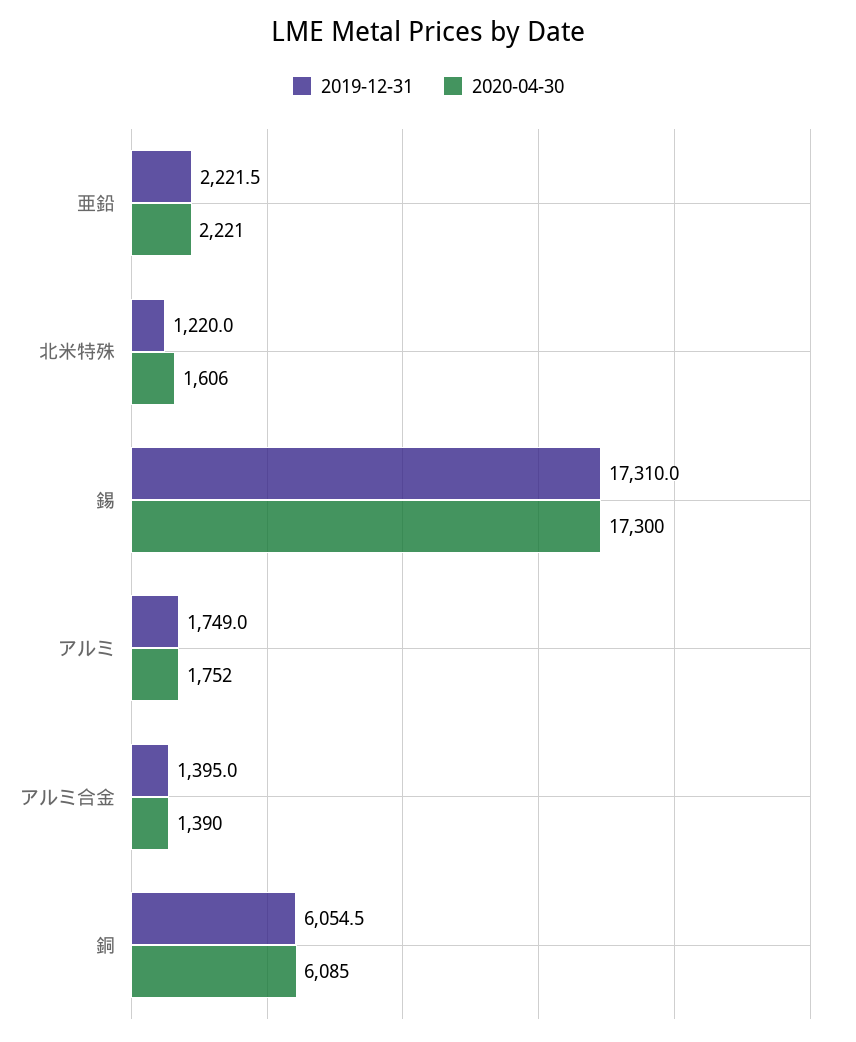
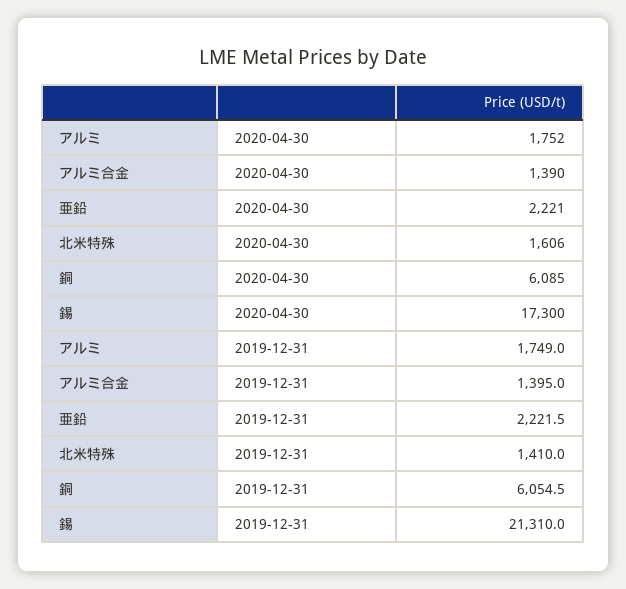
2019-12-31, 北米特殊: 1220 -> 1410
2019-12-31, 錫: 17310 -> 21310

